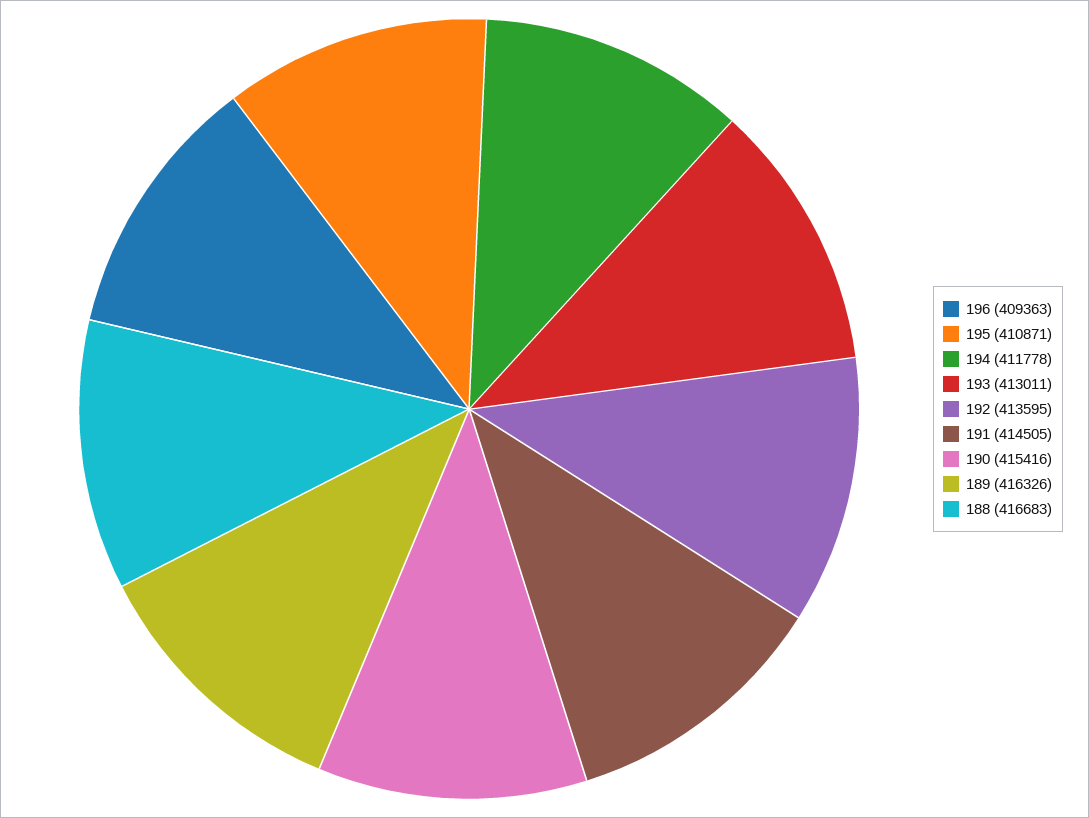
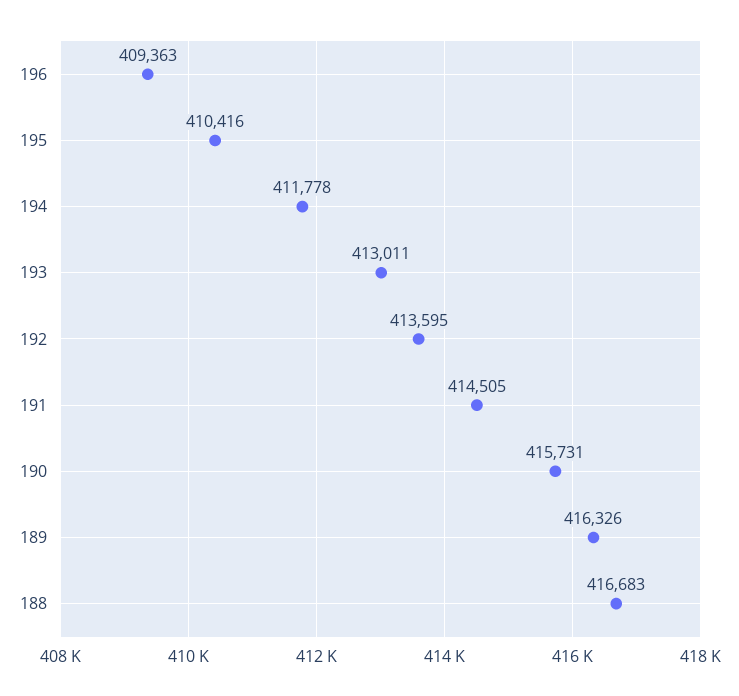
195: 410871 -> 410416
190: 415416 -> 415731

